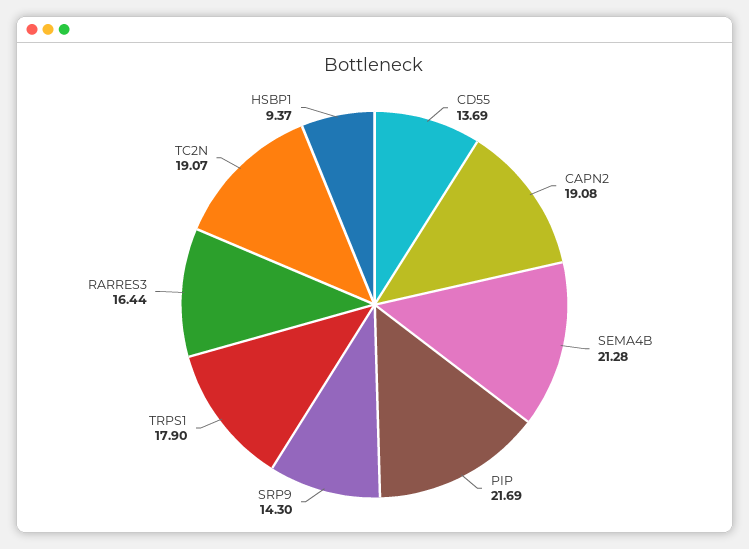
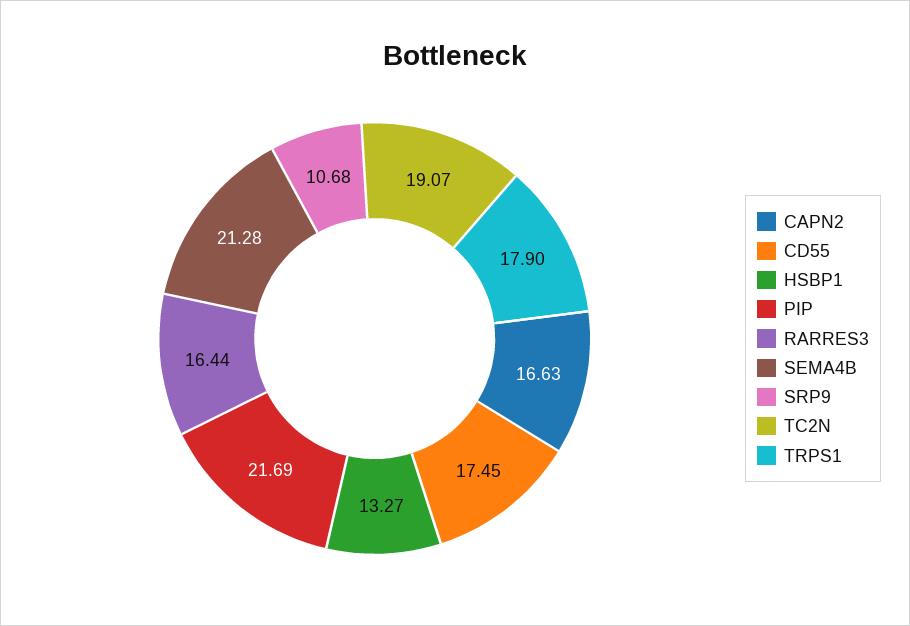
CD55: 13.69 -> 17.45
CAPN2: 19.08 -> 16.63
SRP9: 14.3 -> 10.68
HSBP1: 9.37 -> 13.27

